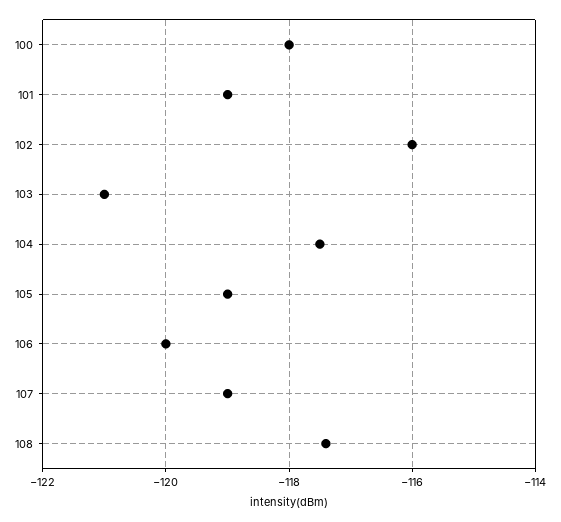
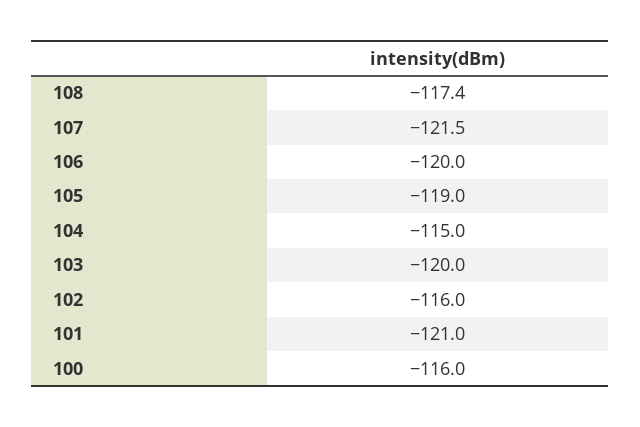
100: -118 -> -116
101: -119 -> -121
103: -121 -> -120
104: -117.5 -> -115
107: -119 -> -121.5

